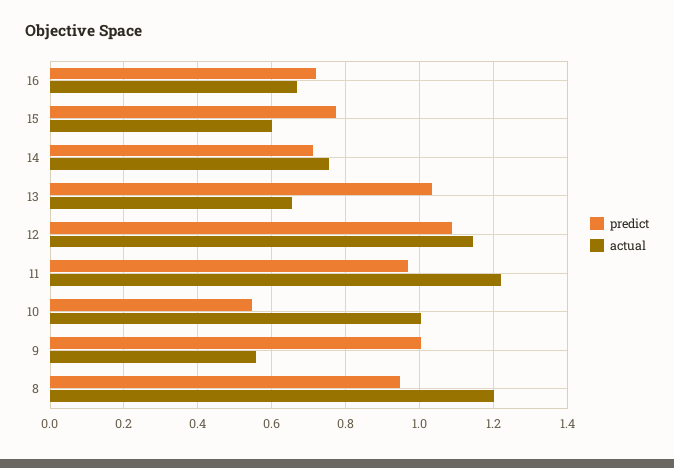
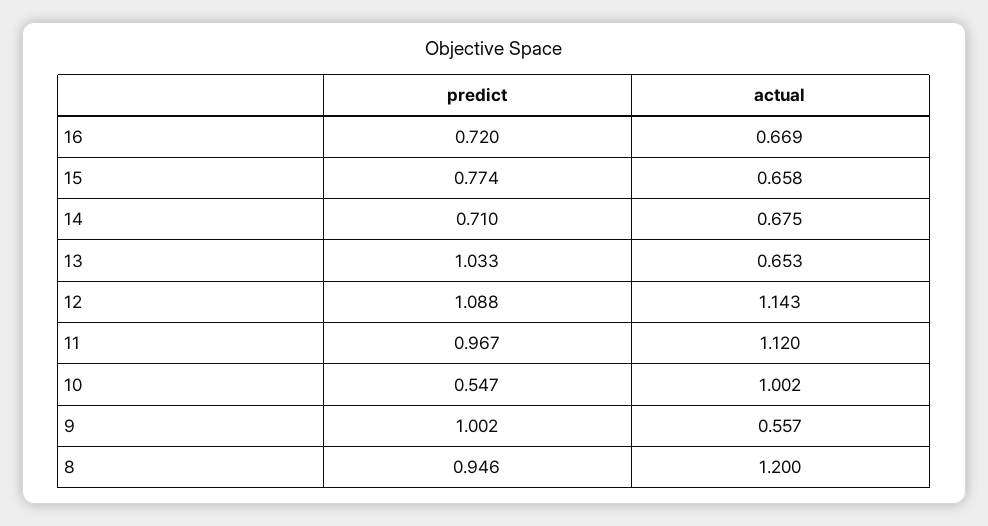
actual, 15: 0.6 -> 0.658
actual, 14: 0.76 -> 0.675
actual, 11: 1.22 -> 1.12

